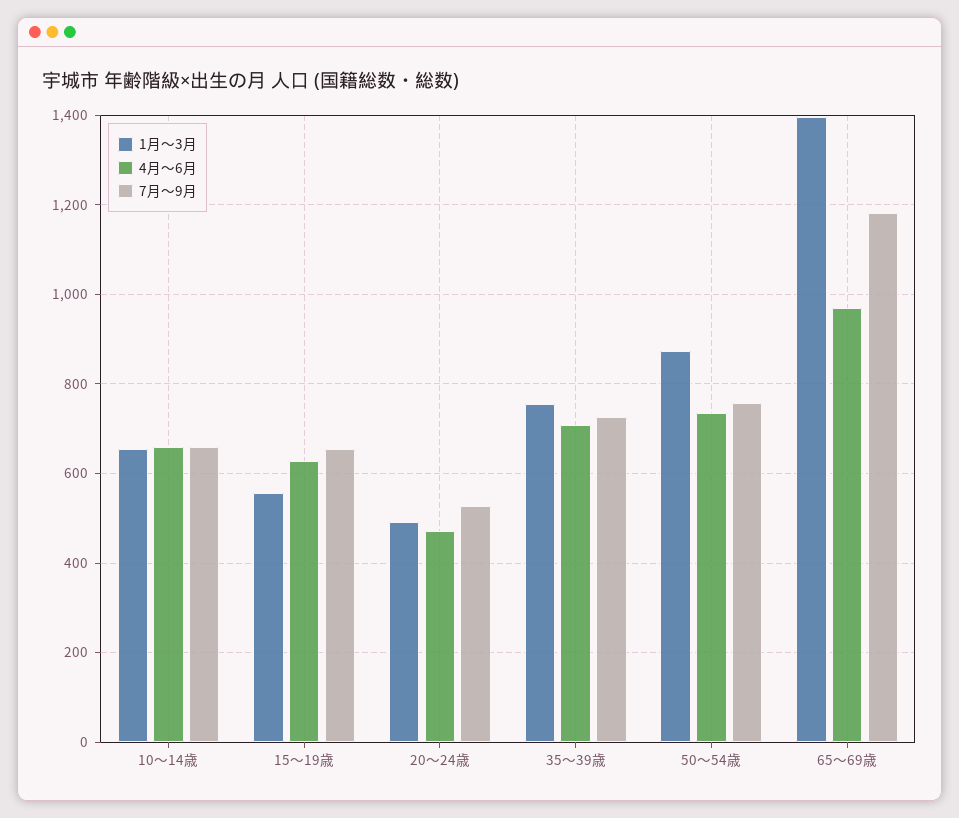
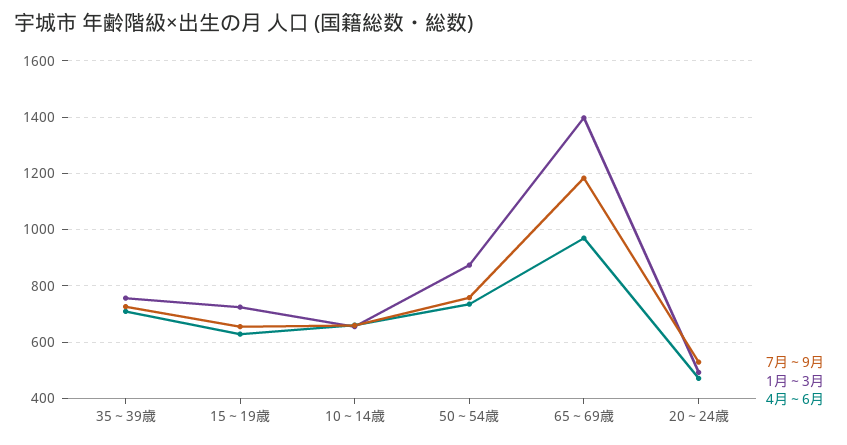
1月～3月, 15～19歳: 560 -> 725

